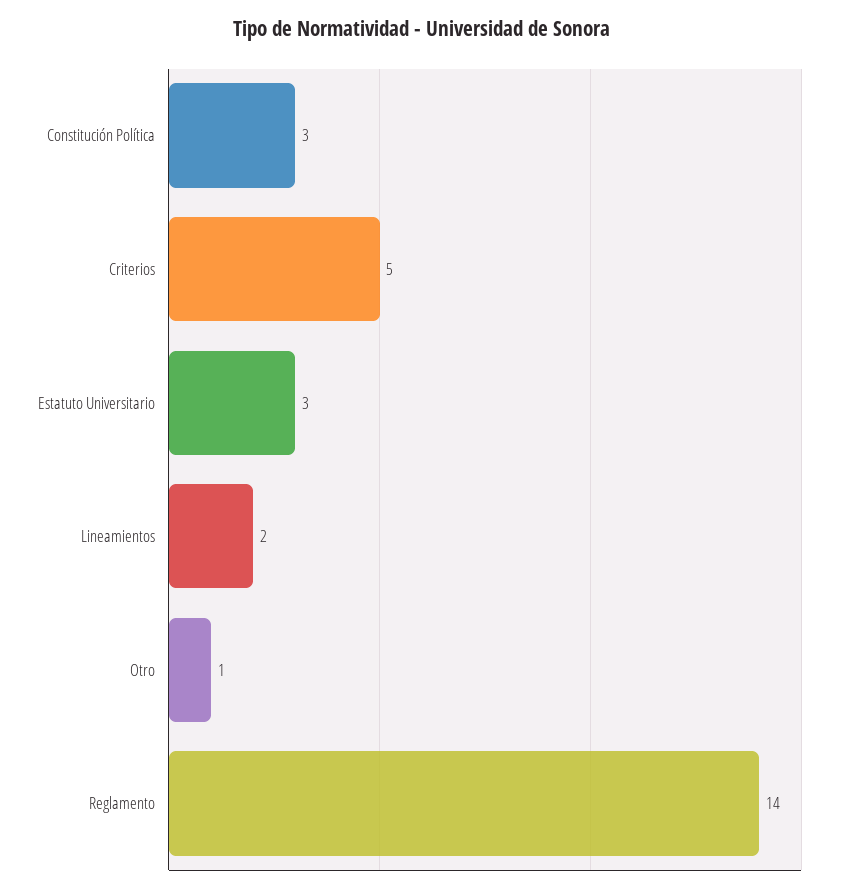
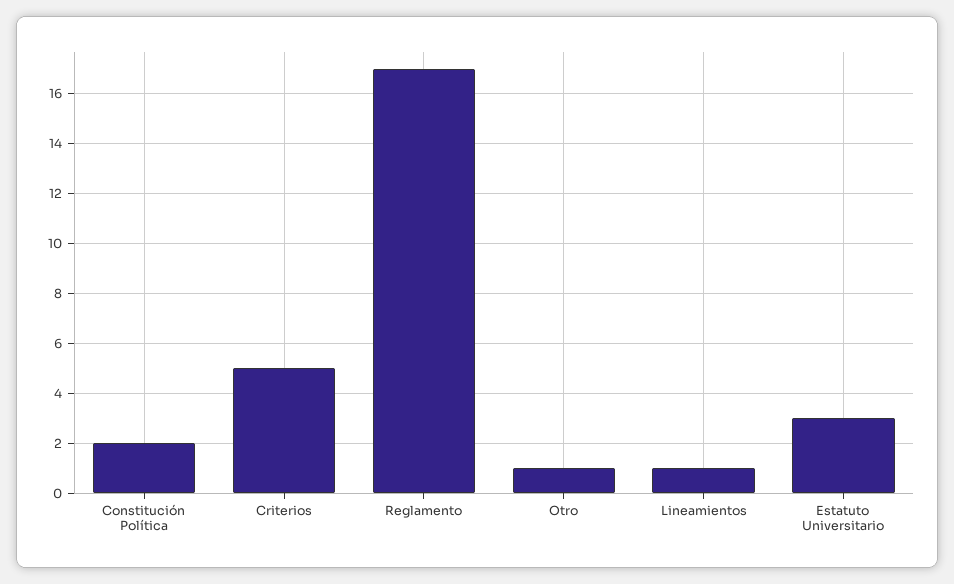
Constitución Política: 3 -> 2
Lineamientos: 2 -> 1
Reglamento: 14 -> 17

